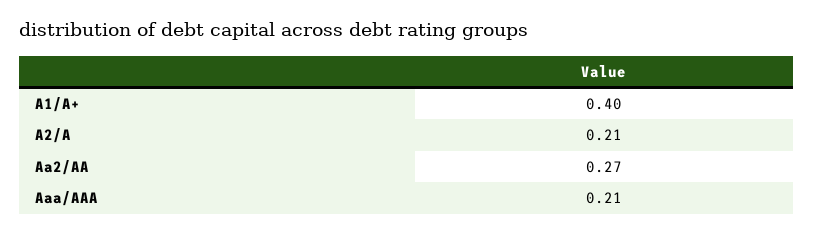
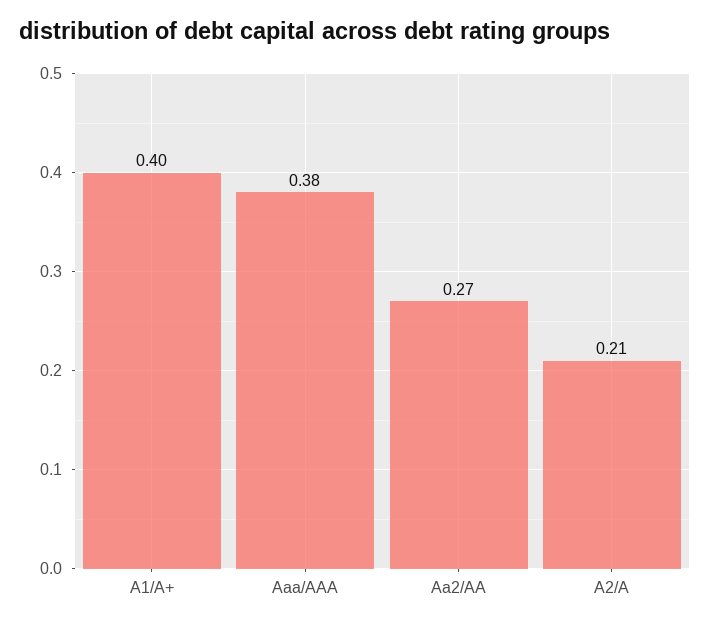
Aaa/AAA: 0.21 -> 0.38

